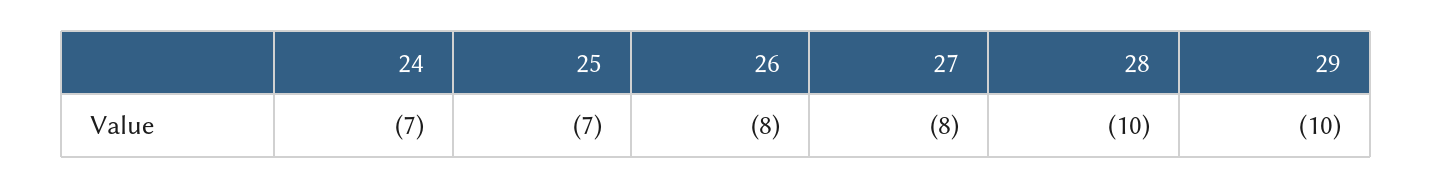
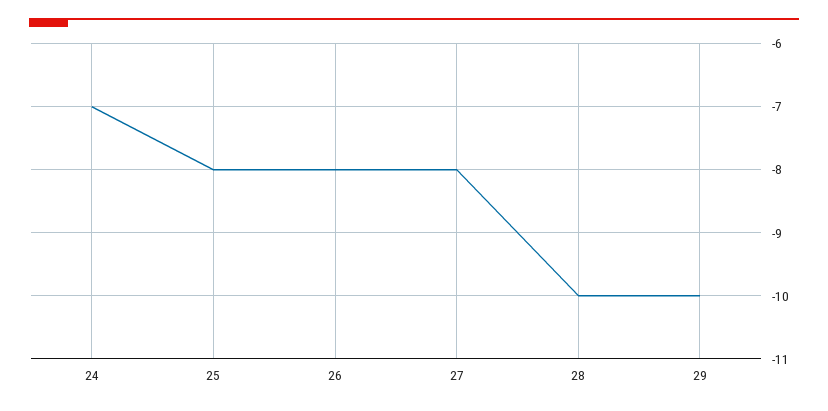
25: -7 -> -8

